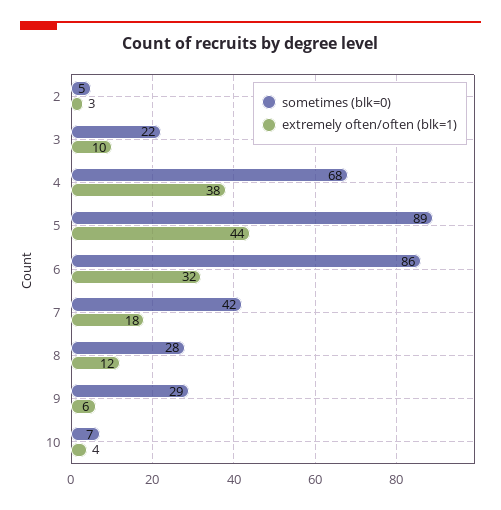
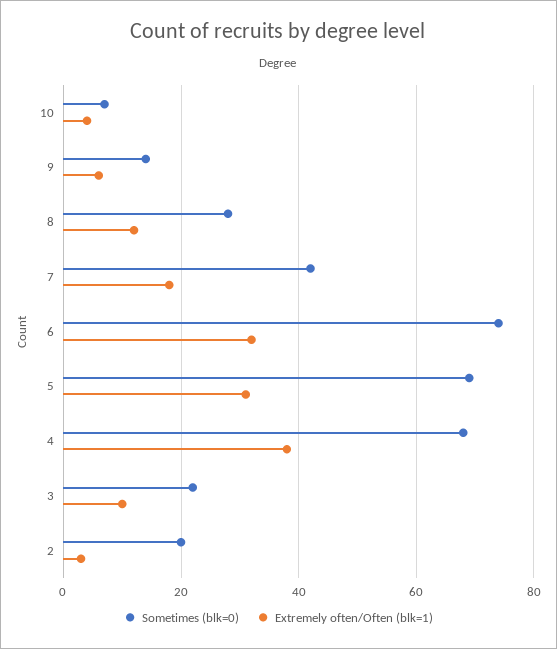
sometimes (blk=0), 2: 5 -> 20
sometimes (blk=0), 5: 89 -> 70
extremely often/often (blk=1), 5: 44 -> 30
sometimes (blk=0), 6: 86 -> 75
sometimes (blk=0), 9: 29 -> 15

